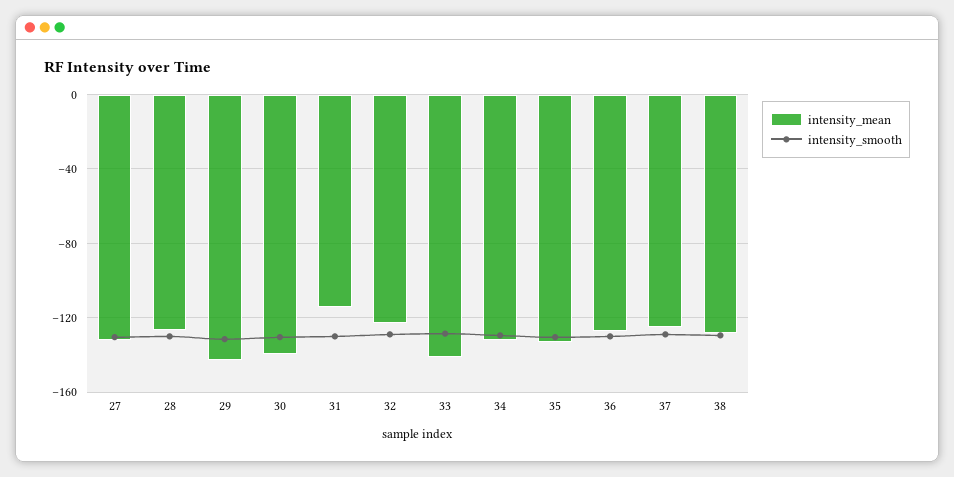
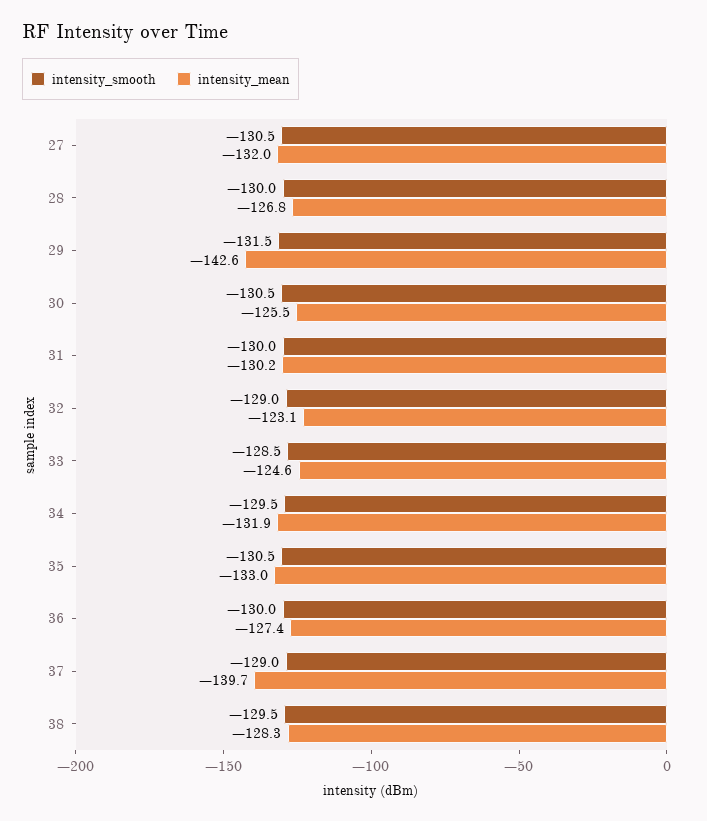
intensity_mean, 30: -140 -> -125.5
intensity_mean, 31: -115 -> -130.2
intensity_mean, 33: -140 -> -124.6
intensity_mean, 37: -125 -> -139.7

